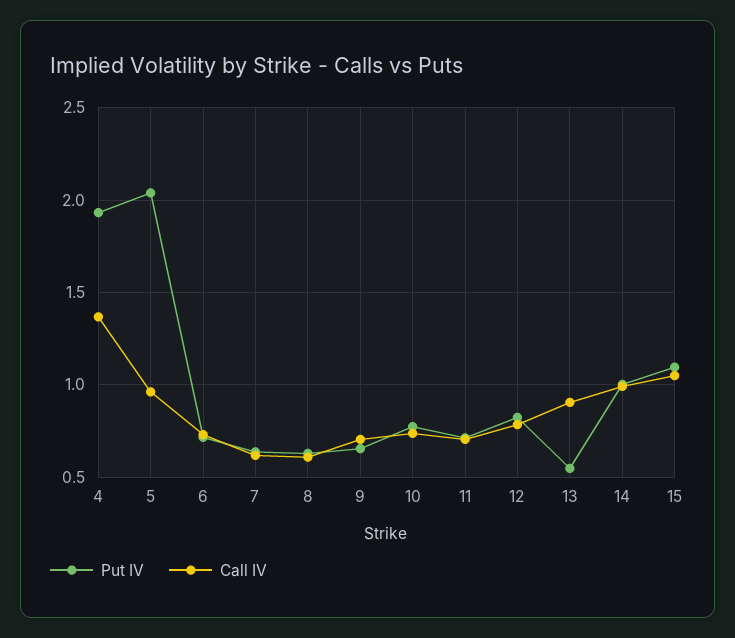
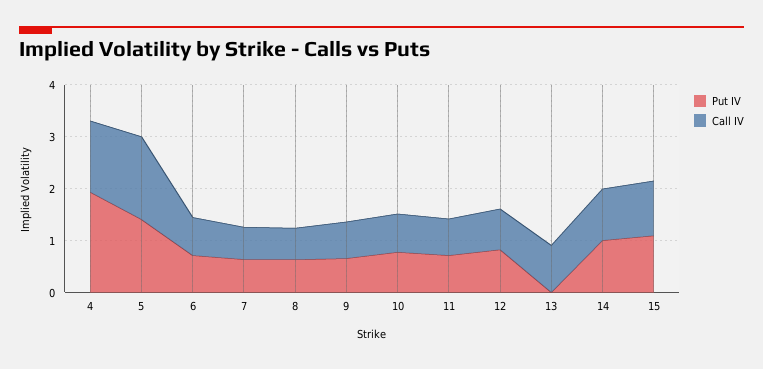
Put IV, 5: 2.05 -> 1.4
Call IV, 5: 0.95 -> 1.6
Put IV, 13: 0.55 -> 0

